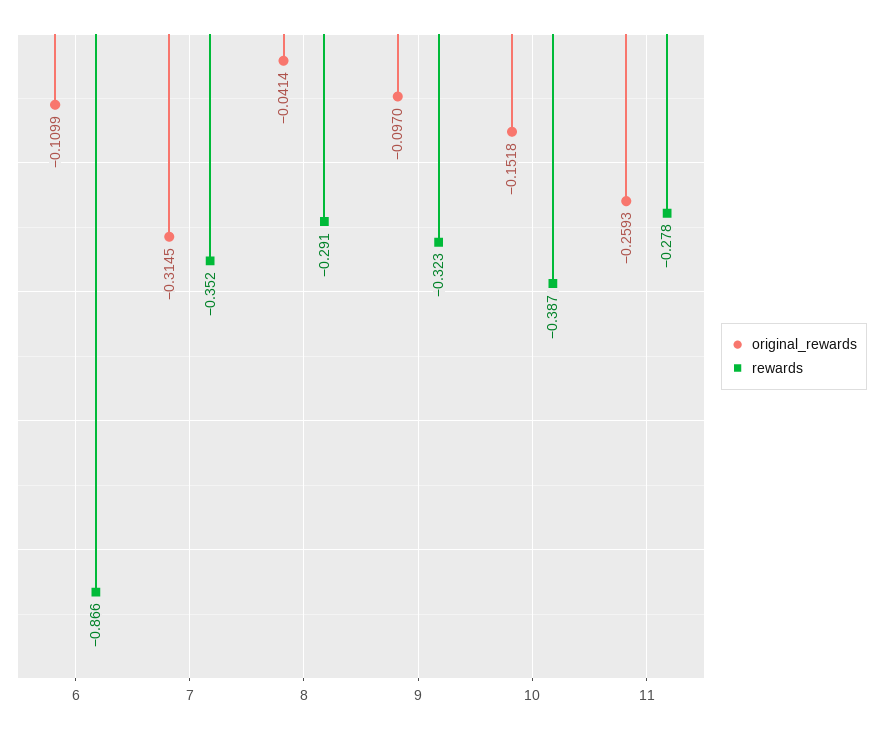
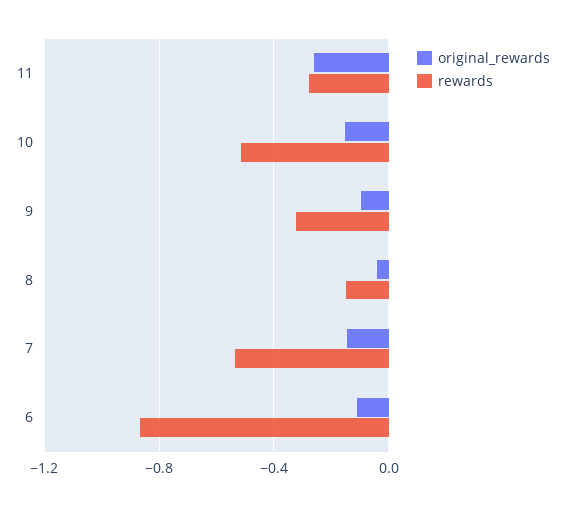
original_rewards, 7: -0.3145 -> -0.15
rewards, 7: -0.352 -> -0.55
rewards, 8: -0.291 -> -0.15
rewards, 10: -0.387 -> -0.5

